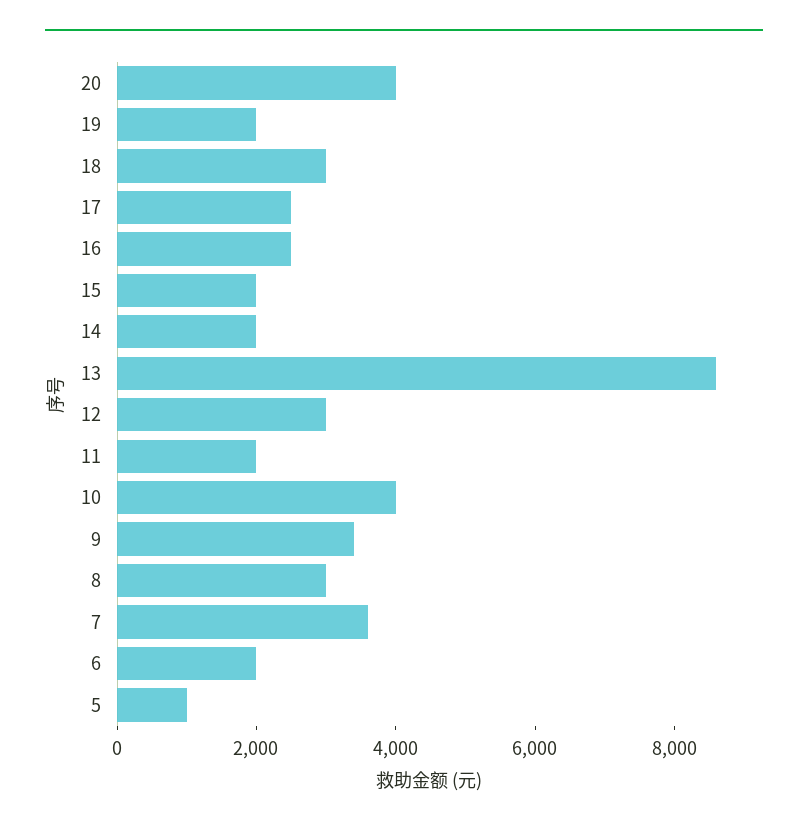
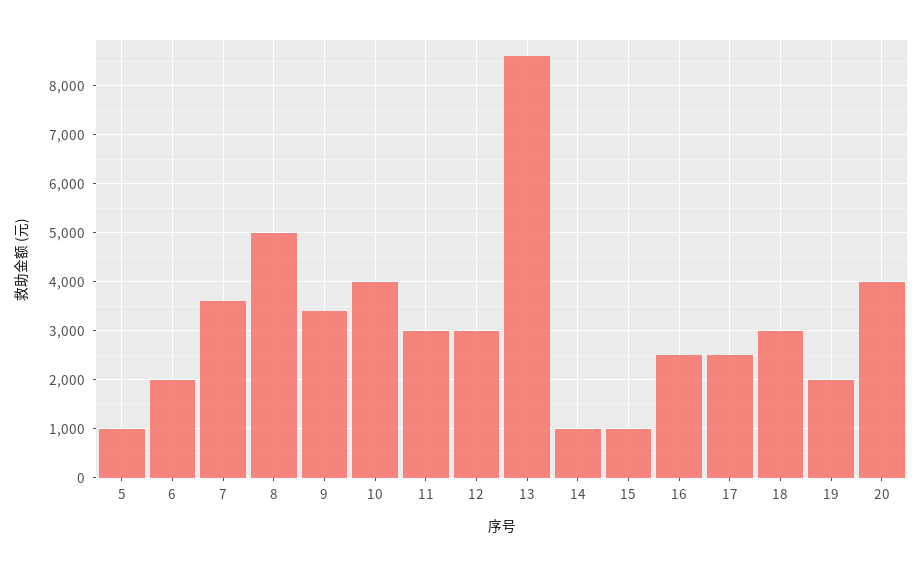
15: 2000 -> 1000
14: 2000 -> 1000
11: 2000 -> 3000
8: 3000 -> 5000

